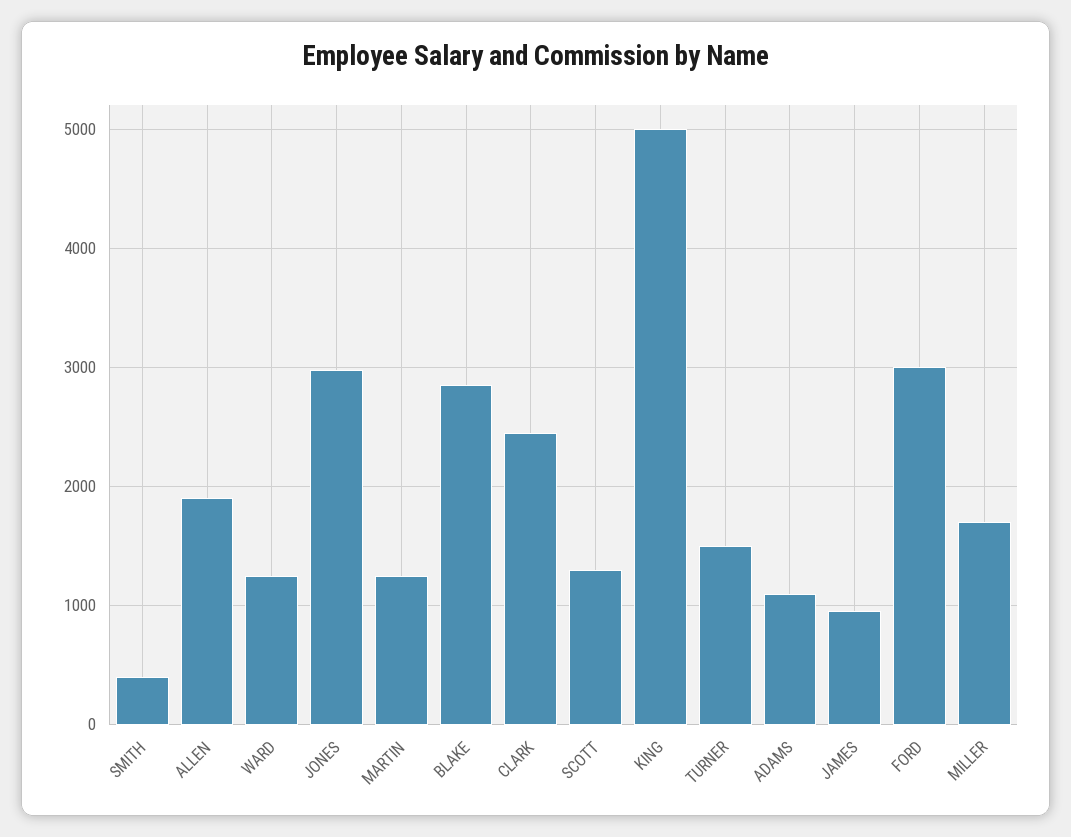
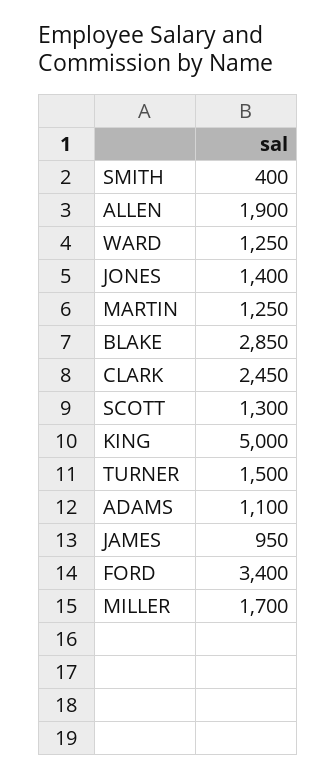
JONES: 3000 -> 1400
FORD: 3000 -> 3400

